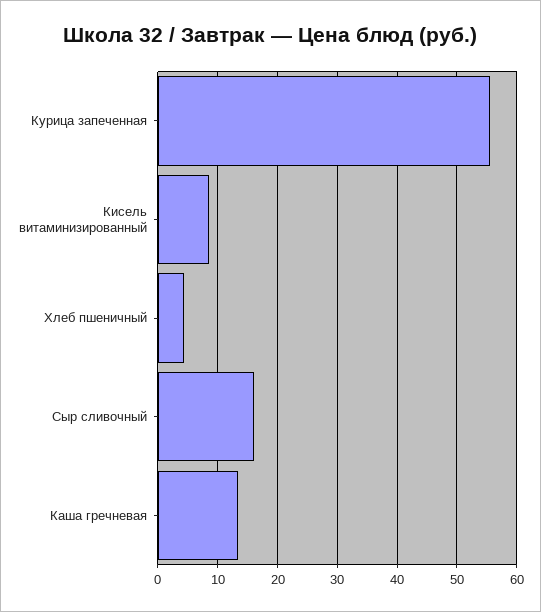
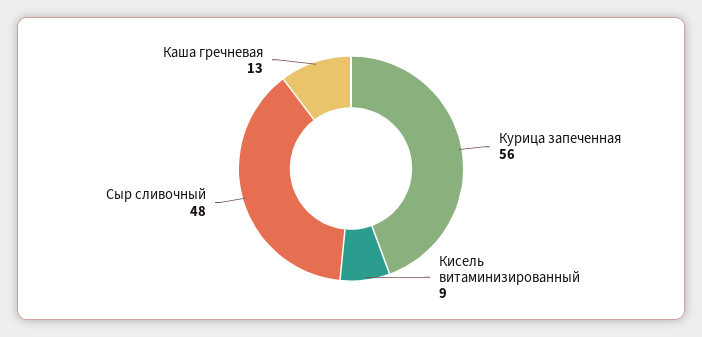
Хлеб пшеничный: 4 -> none
Сыр сливочный: 16 -> 48

